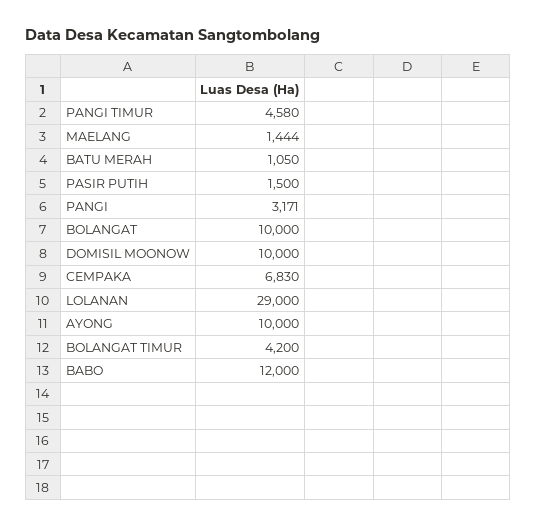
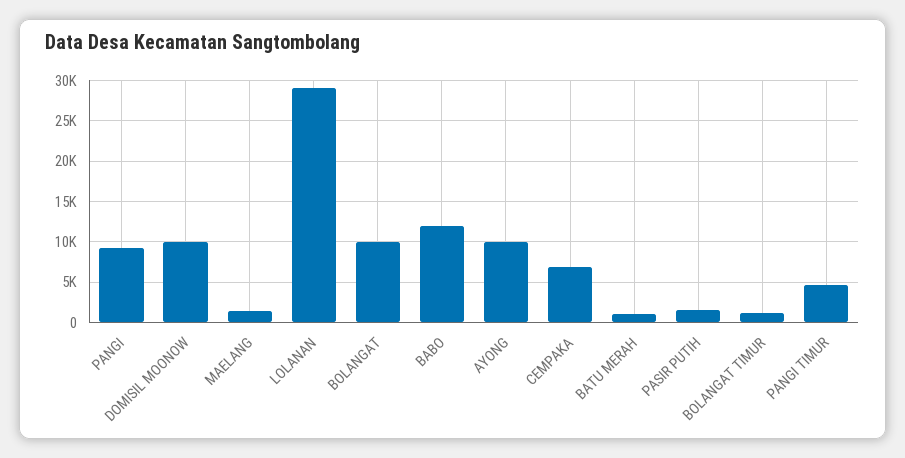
PANGI: 3171 -> 9000
BOLANGAT TIMUR: 4200 -> 1000

